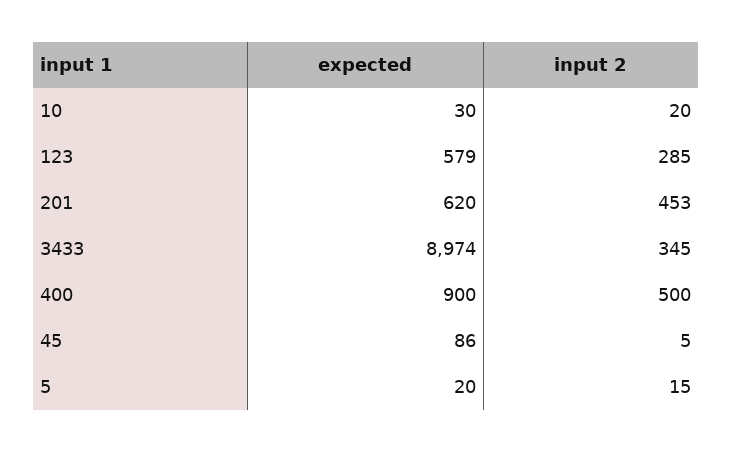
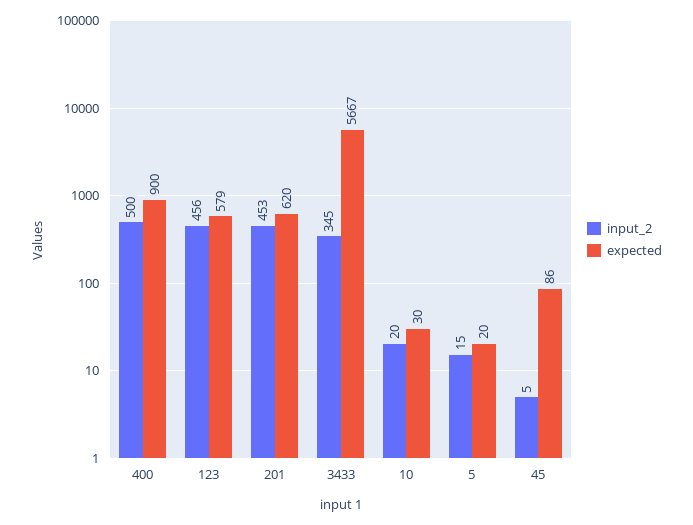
input 2, 123: 285 -> 456
expected, 3433: 8974 -> 5667

